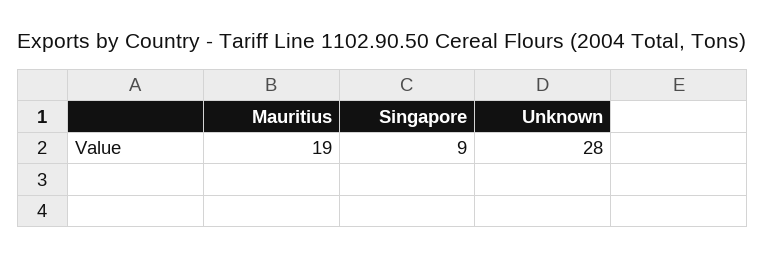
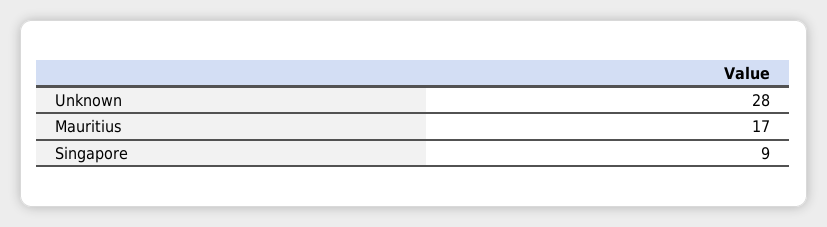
Mauritius: 19 -> 17

